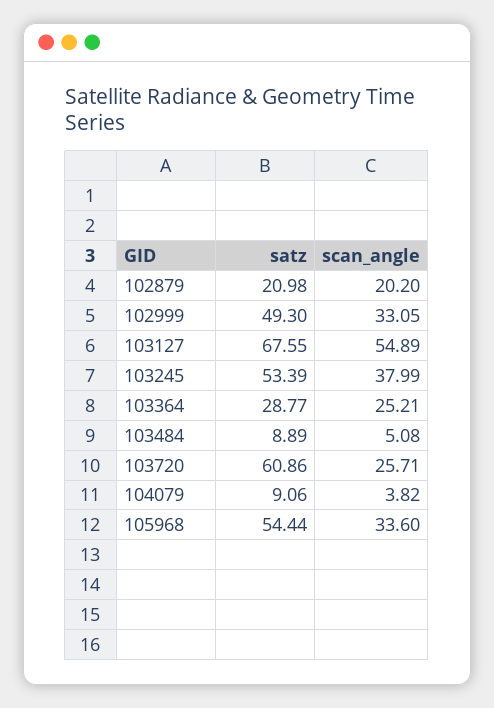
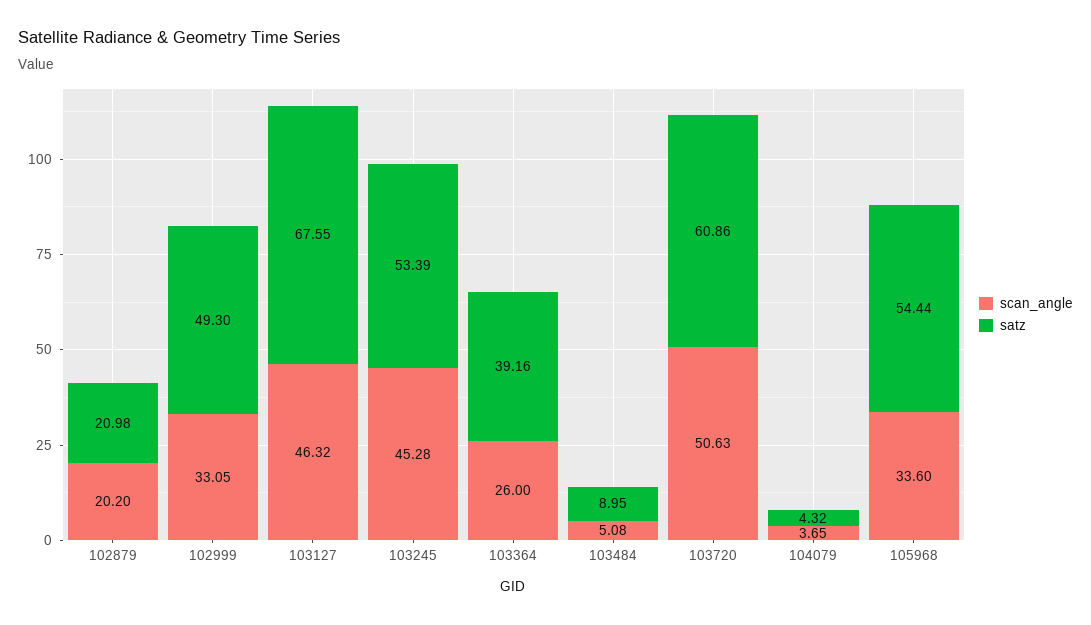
scan_angle, 103127: 54.89 -> 46.32
scan_angle, 103245: 37.99 -> 45.28
satz, 103364: 28.77 -> 39.16
scan_angle, 103364: 25.21 -> 26
satz, 103484: 8.89 -> 8.95
scan_angle, 103720: 25.71 -> 50.63
satz, 104079: 9.06 -> 4.32
scan_angle, 104079: 3.82 -> 3.65

